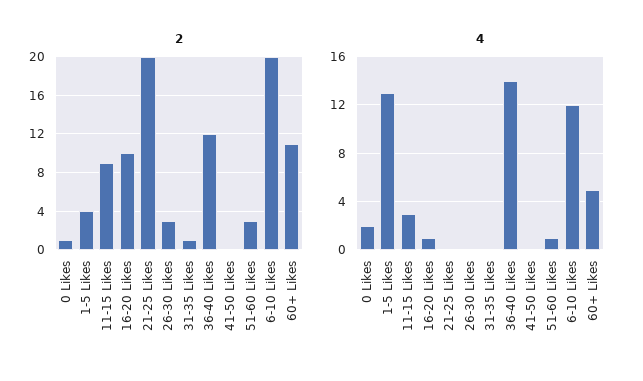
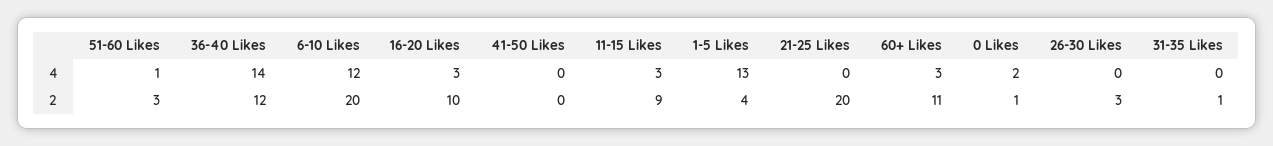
4, 16-20 Likes: 1 -> 3
4, 60+ Likes: 5 -> 3

